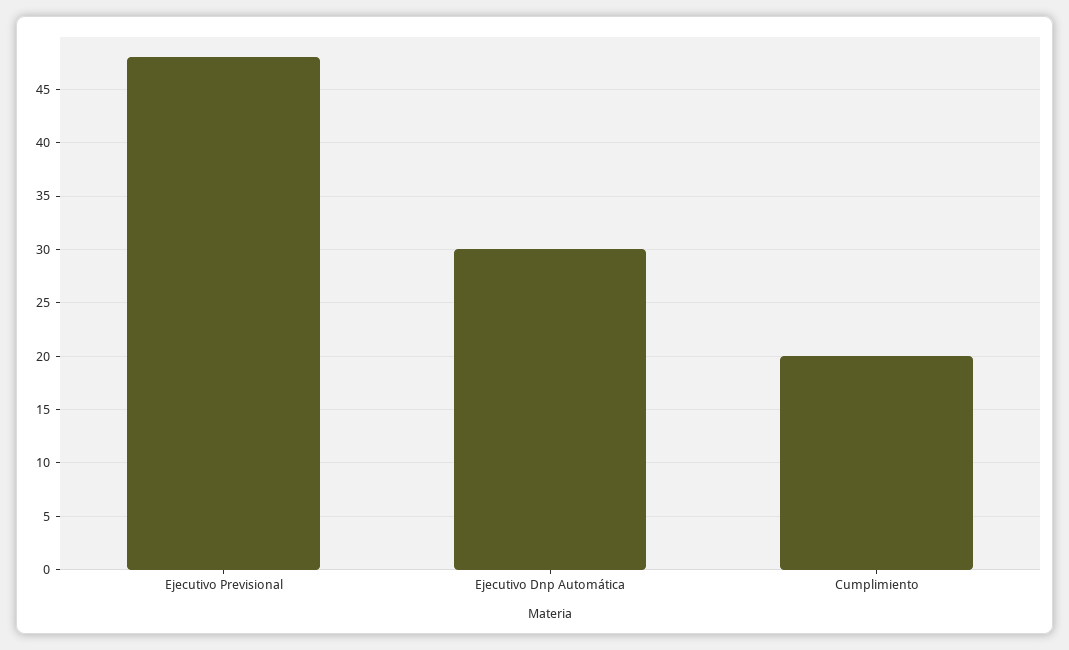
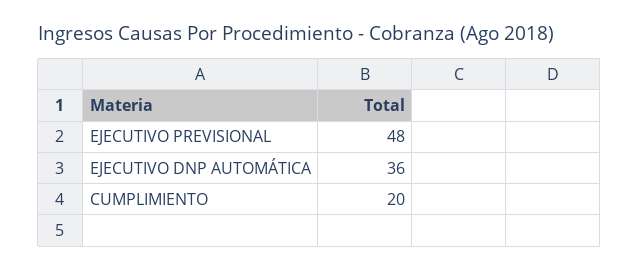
Ejecutivo Dnp Automática: 30 -> 36

